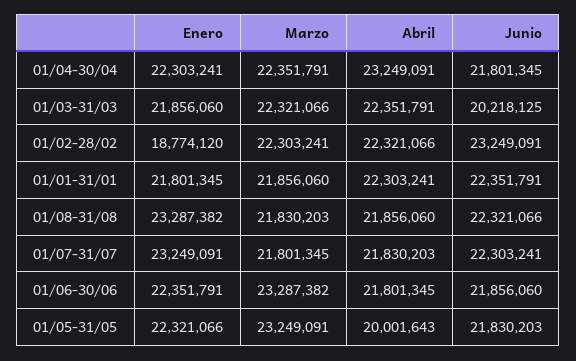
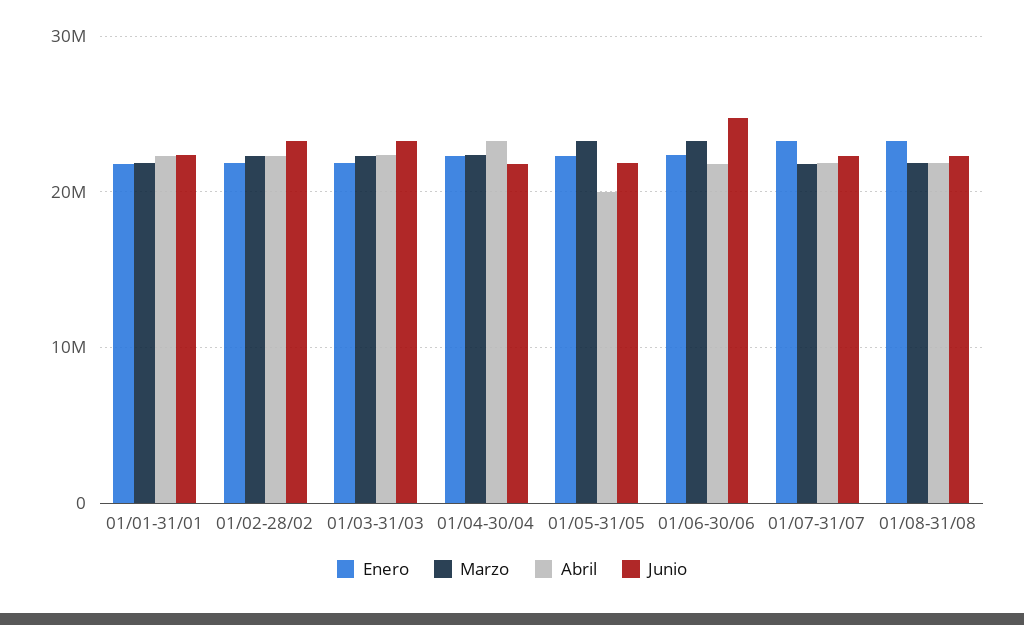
Junio, 01/03-31/03: 20218125 -> 23000000
Enero, 01/02-28/02: 18774120 -> 22000000
Junio, 01/06-30/06: 21856060 -> 25000000

